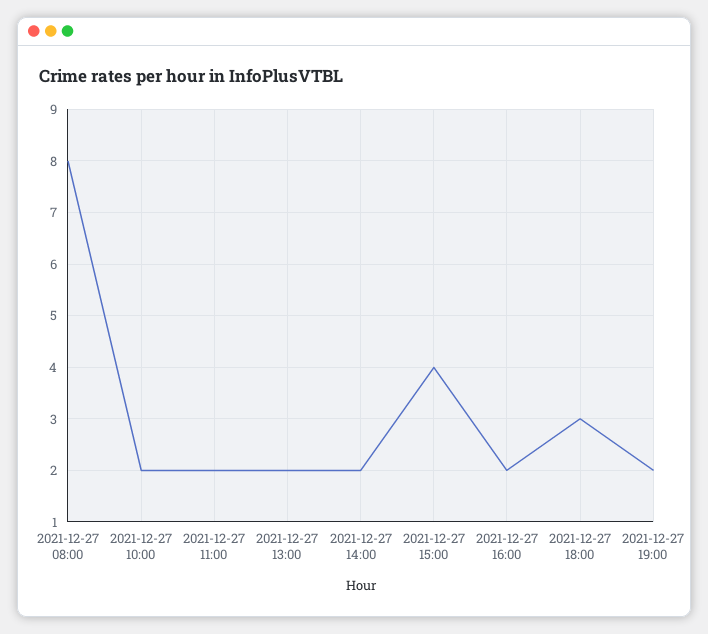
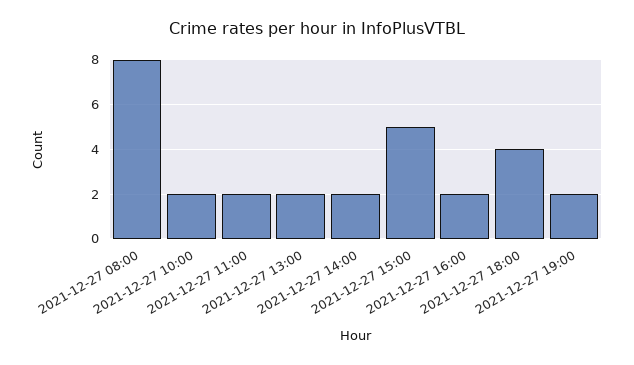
2021-12-27 15:00: 4 -> 5
2021-12-27 18:00: 3 -> 4

